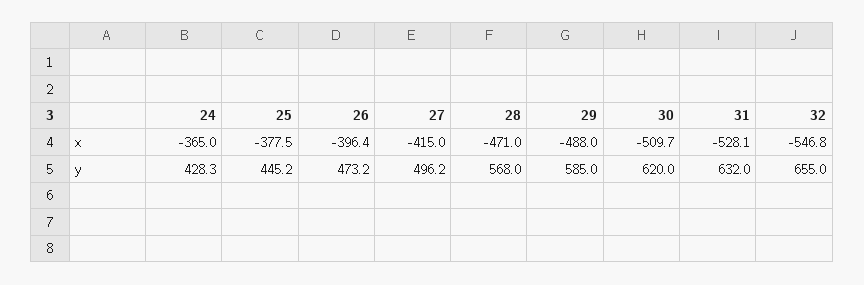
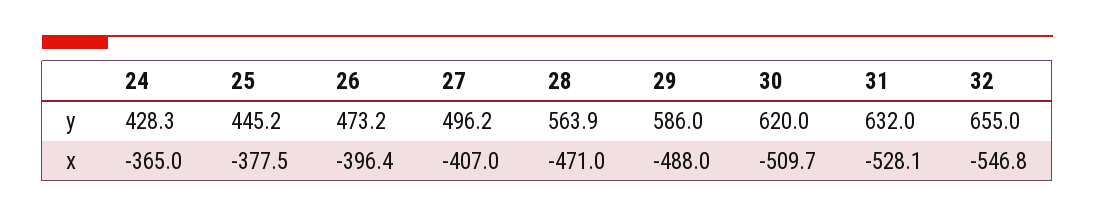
27, x: -415 -> -407
28, y: 568 -> 563.9
29, y: 585 -> 586

